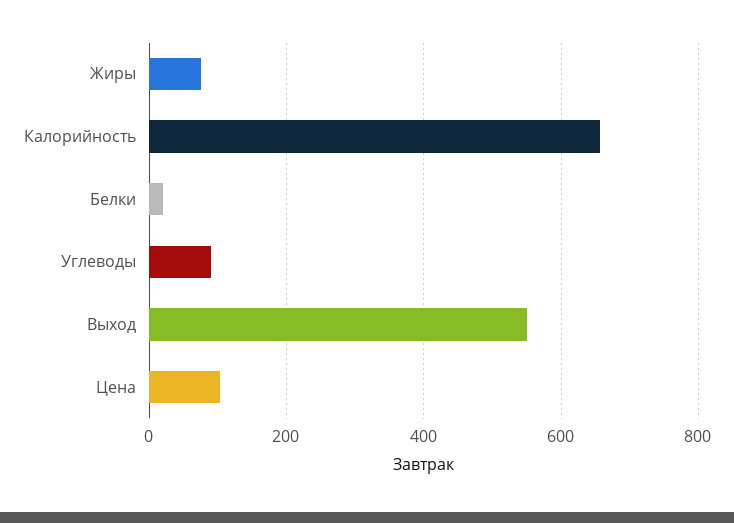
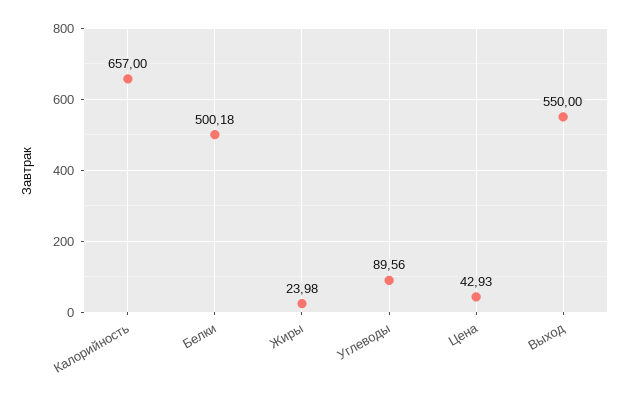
Жиры: 80 -> 23.98
Белки: 20 -> 500.18
Цена: 100 -> 42.93

